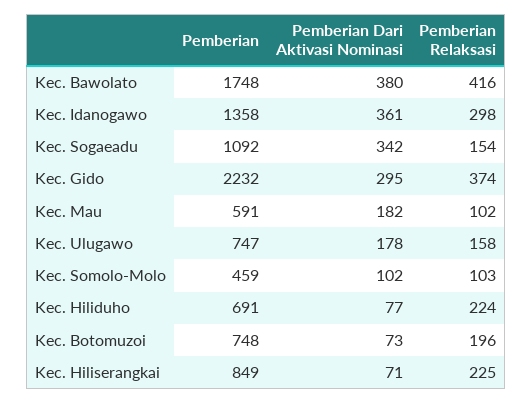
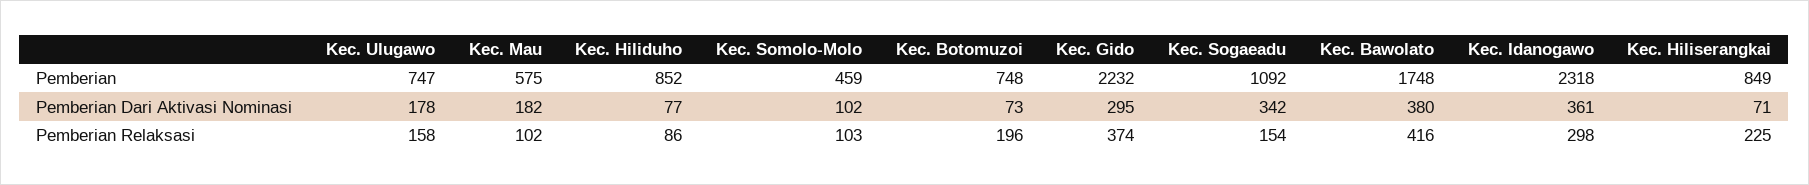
Pemberian, Kec. Idanogawo: 1358 -> 2318
Pemberian, Kec. Mau: 591 -> 575
Pemberian, Kec. Hiliduho: 691 -> 852
Pemberian Relaksasi, Kec. Hiliduho: 224 -> 86

